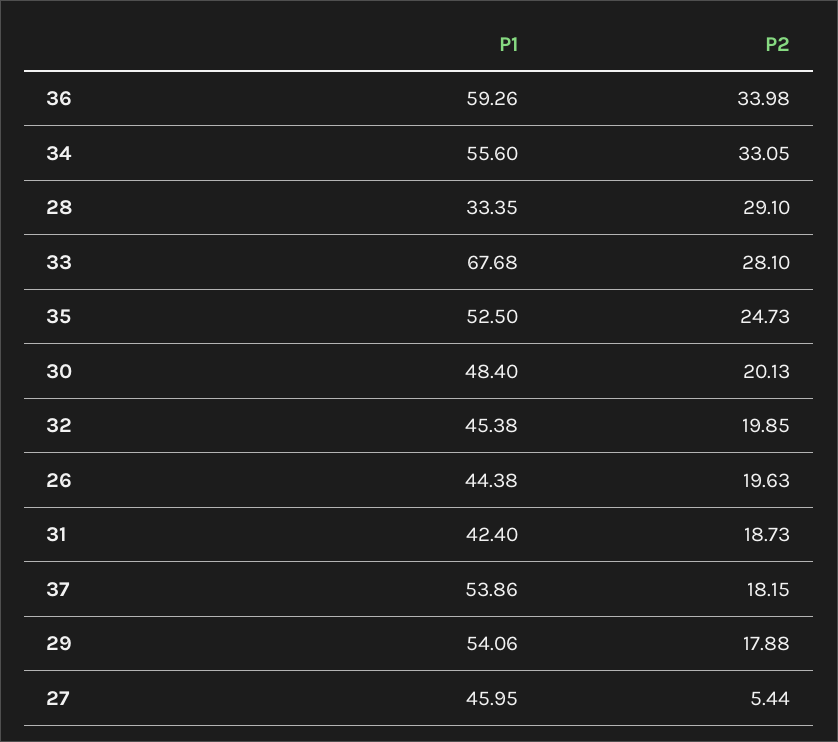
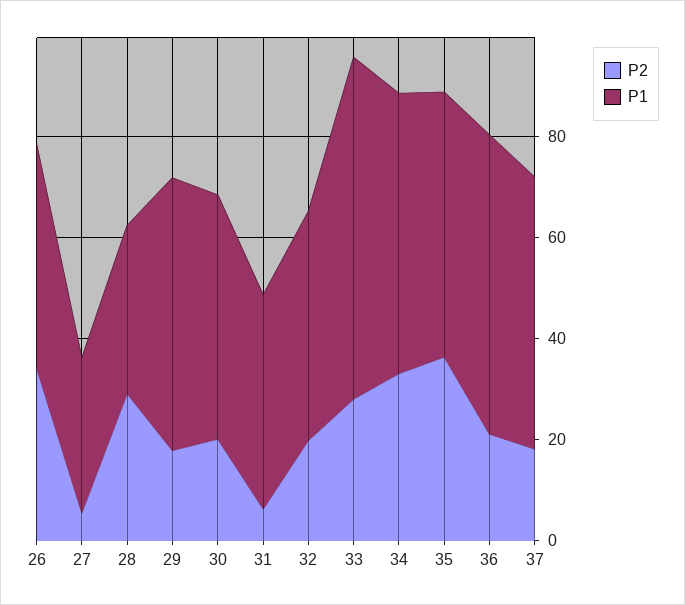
P2, 36: 33.98 -> 20
P2, 35: 24.73 -> 35
P2, 26: 19.63 -> 35
P2, 31: 18.73 -> 5
P1, 27: 45.95 -> 30

